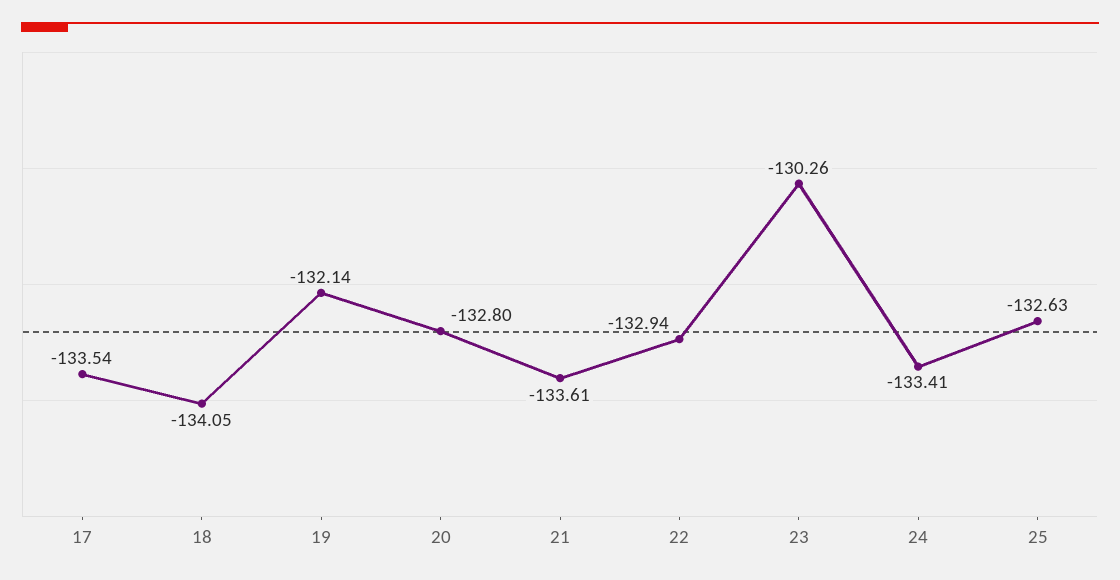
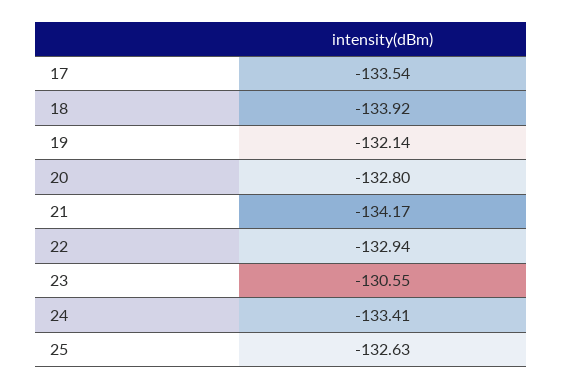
18: -134.05 -> -133.92
21: -133.61 -> -134.17
23: -130.26 -> -130.55

